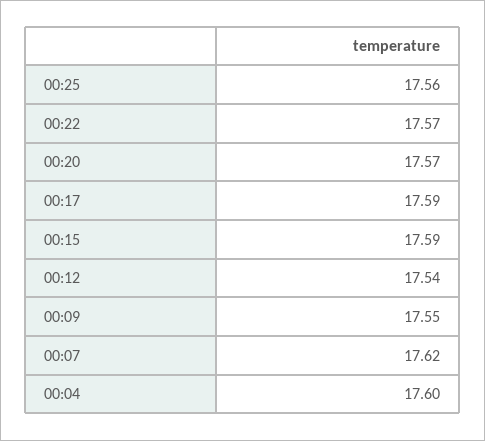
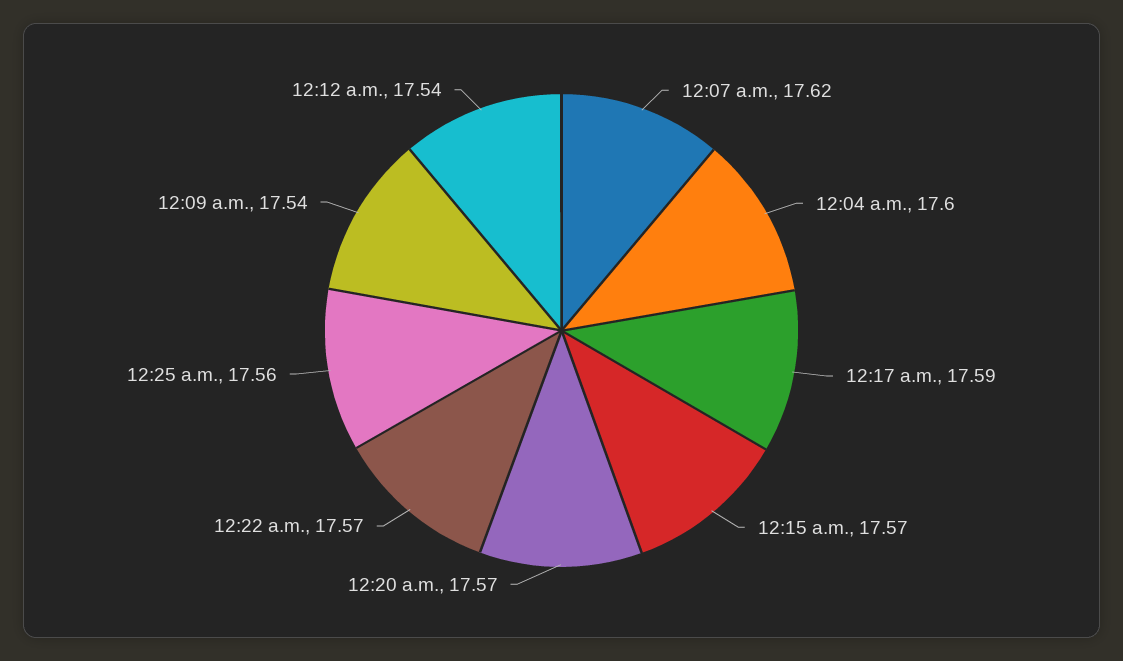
00:15: 17.59 -> 17.57
00:09: 17.55 -> 17.54

